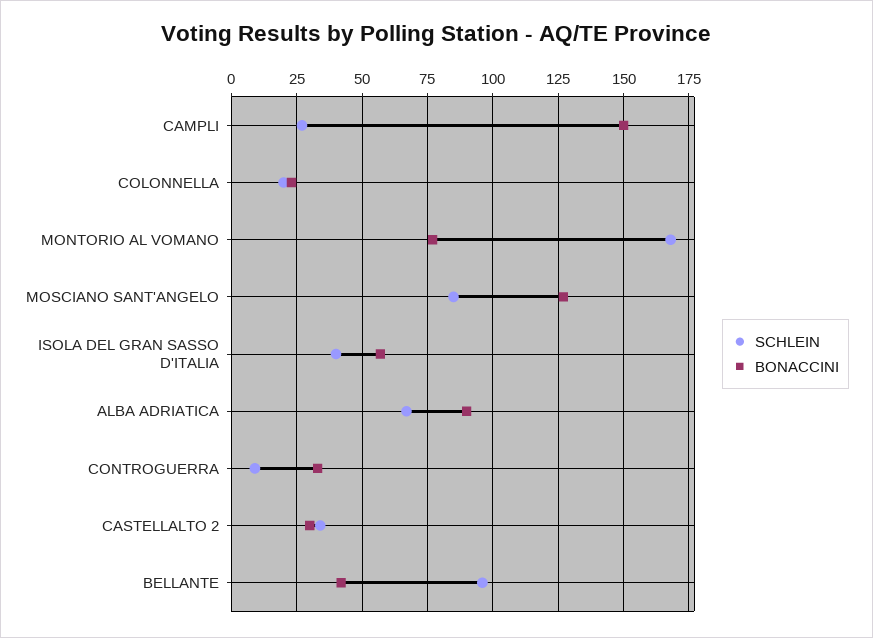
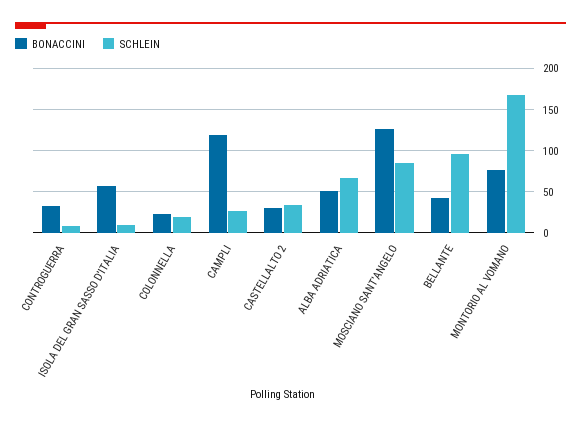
BONACCINI, CAMPLI: 150 -> 120
SCHLEIN, ISOLA DEL GRAN SASSO D'ITALIA: 40 -> 10
BONACCINI, ALBA ADRIATICA: 90 -> 50

